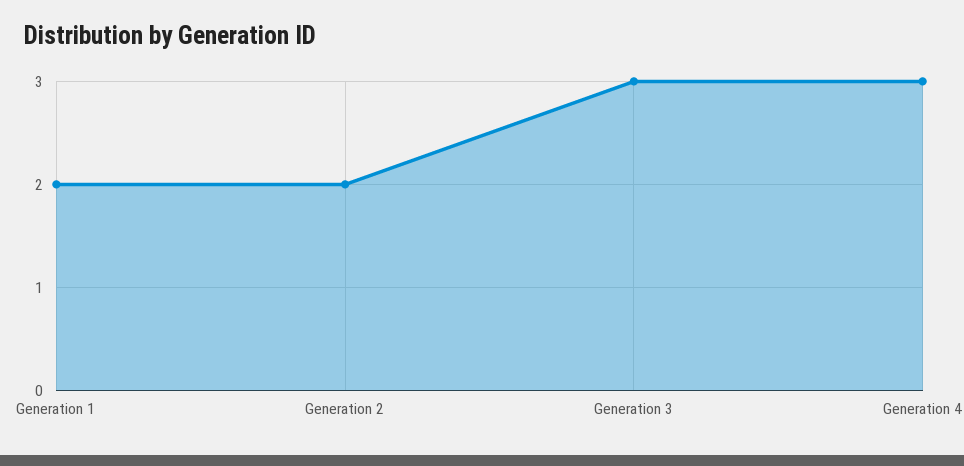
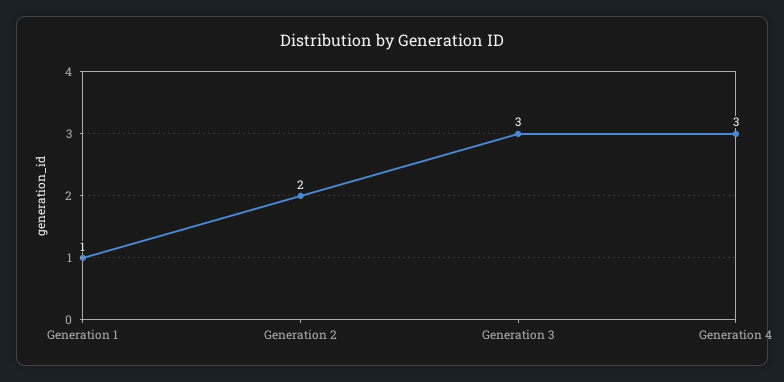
Generation 1: 2 -> 1

